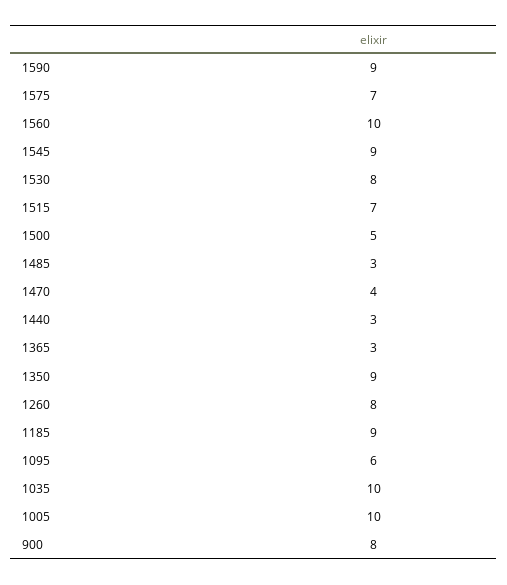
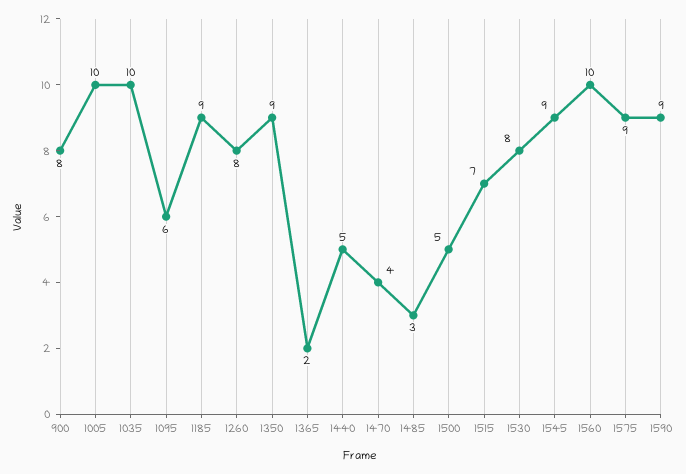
1575: 7 -> 9
1440: 3 -> 5
1365: 3 -> 2

